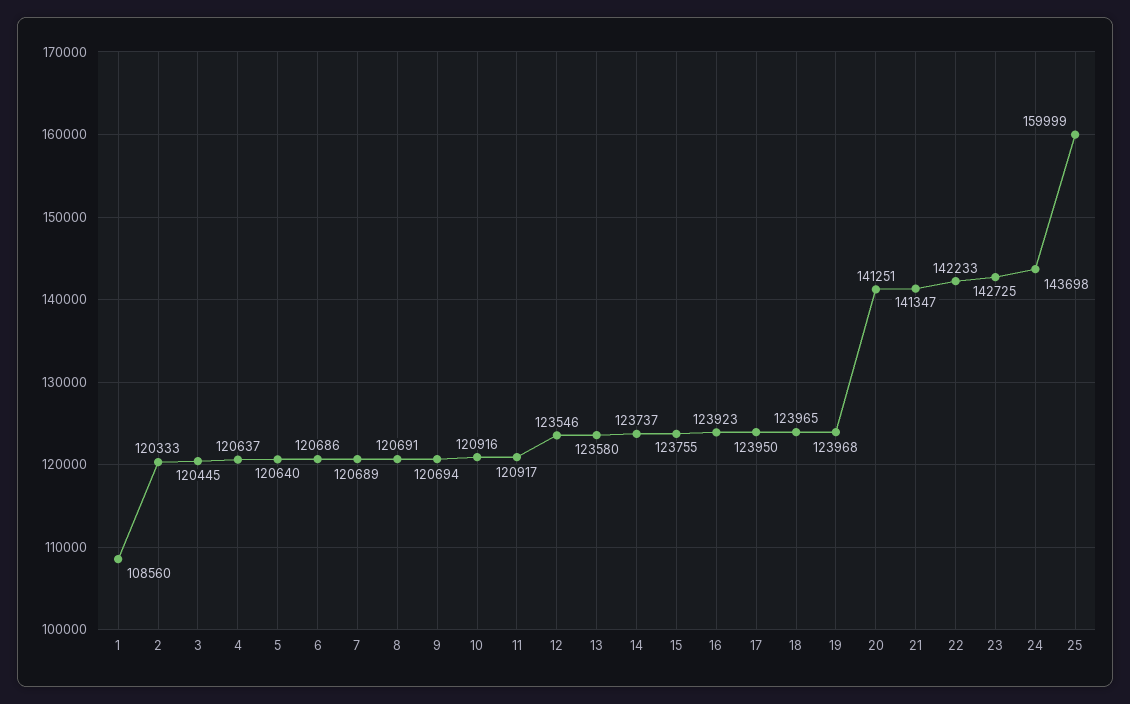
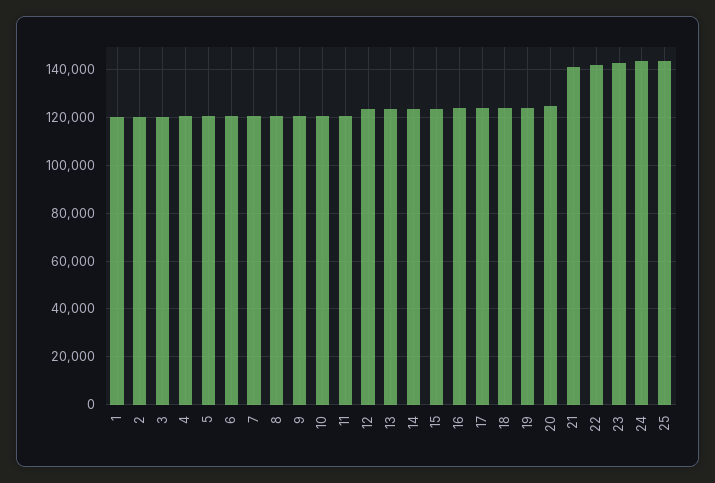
1: 108560 -> 120000
20: 141251 -> 125000
25: 159999 -> 145000

